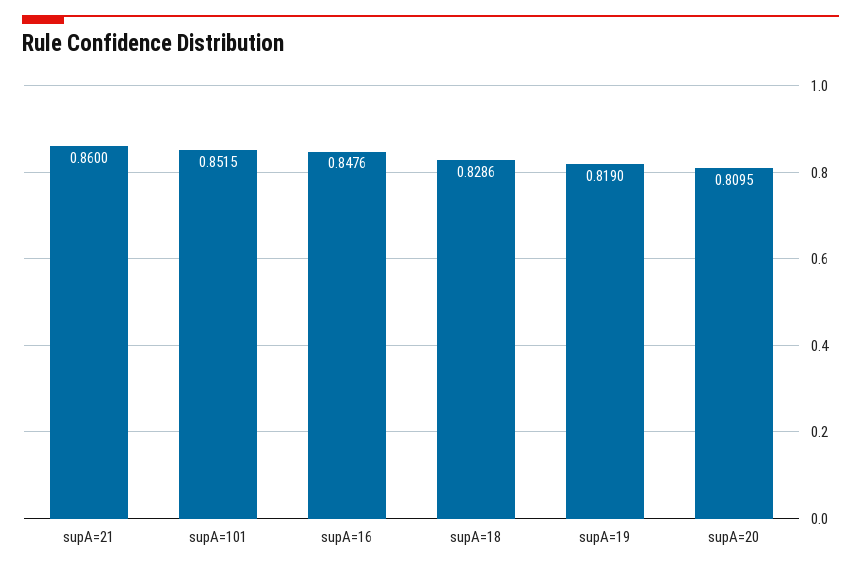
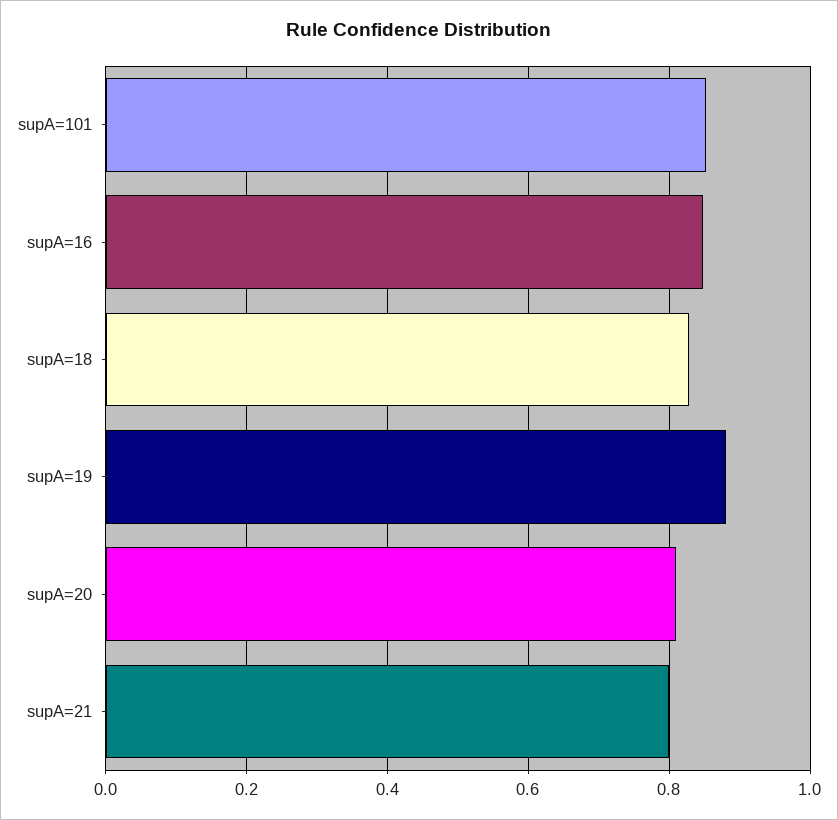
supA=21: 0.86 -> 0.8
supA=19: 0.819 -> 0.88

